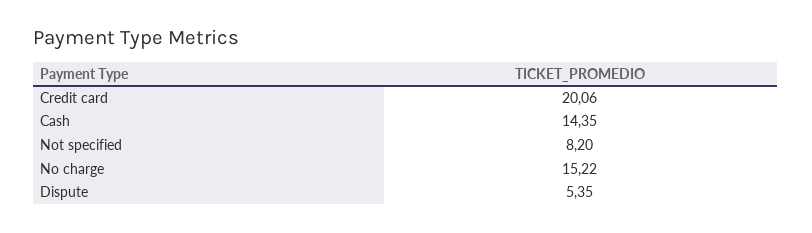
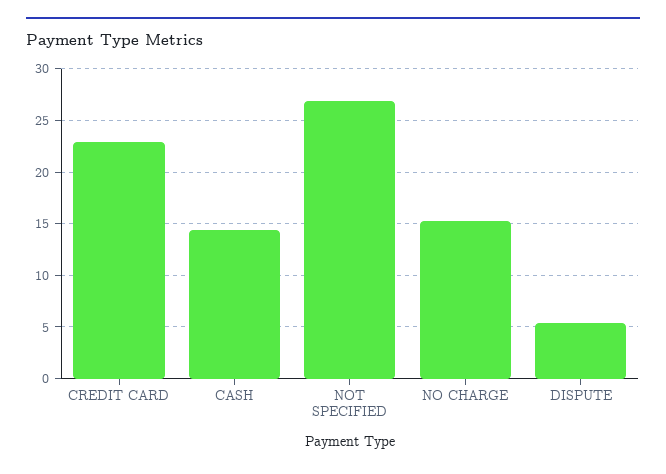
Credit card: 20.06 -> 23
Not specified: 8.2 -> 27

